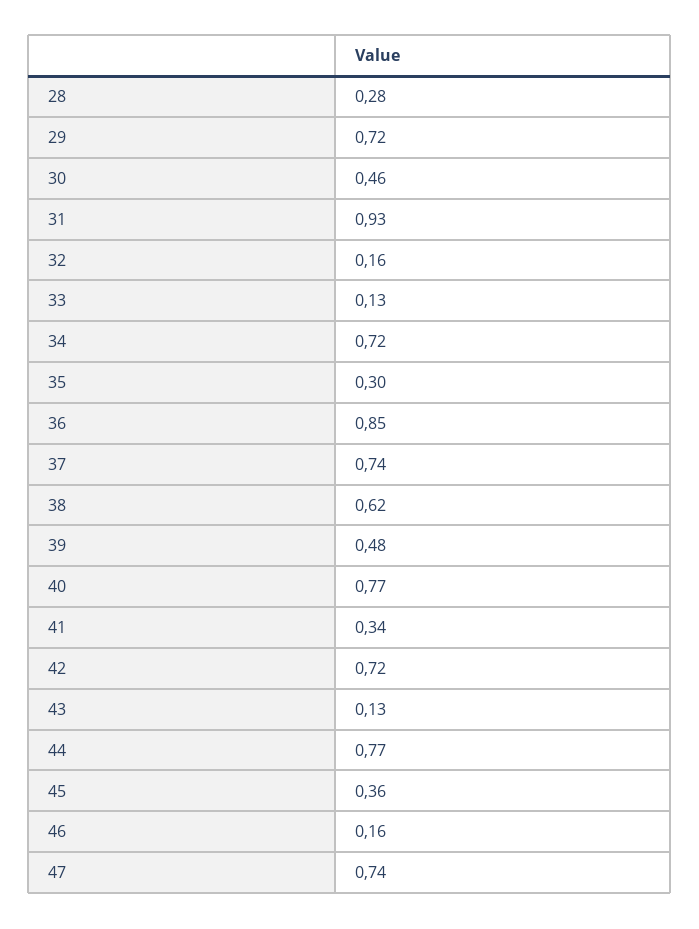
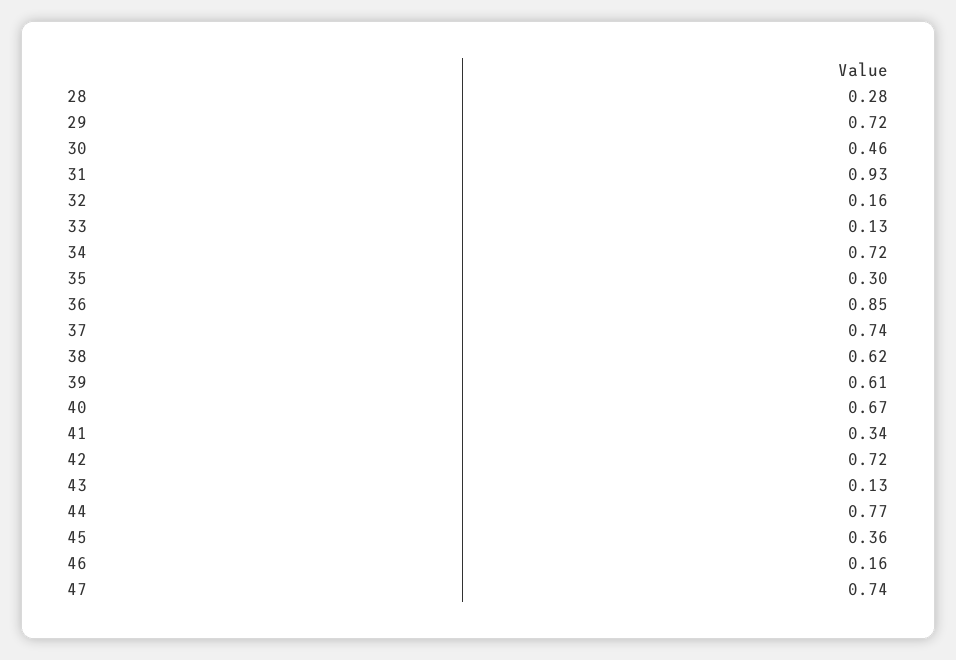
39: 0.48 -> 0.61
40: 0.77 -> 0.67

